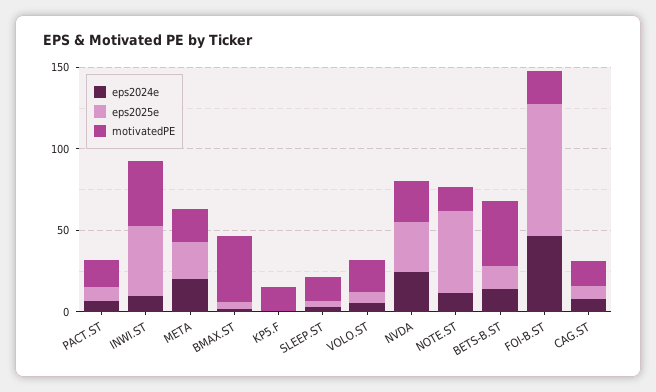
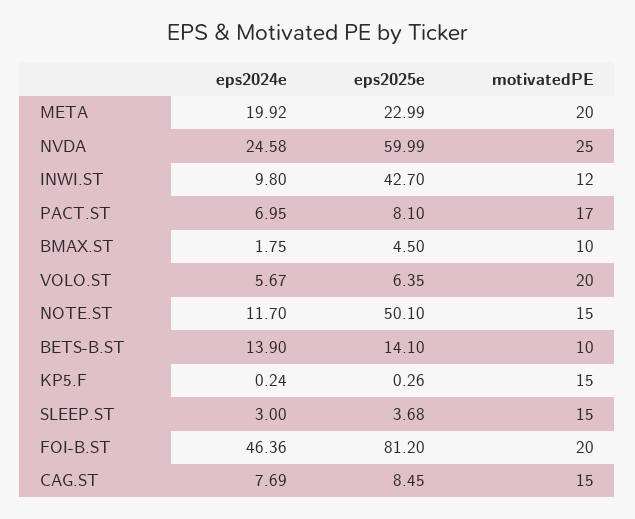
motivatedPE, INWI.ST: 40 -> 12
motivatedPE, BMAX.ST: 40 -> 10
eps2025e, NVDA: 30 -> 59.99
motivatedPE, BETS-B.ST: 40 -> 10

